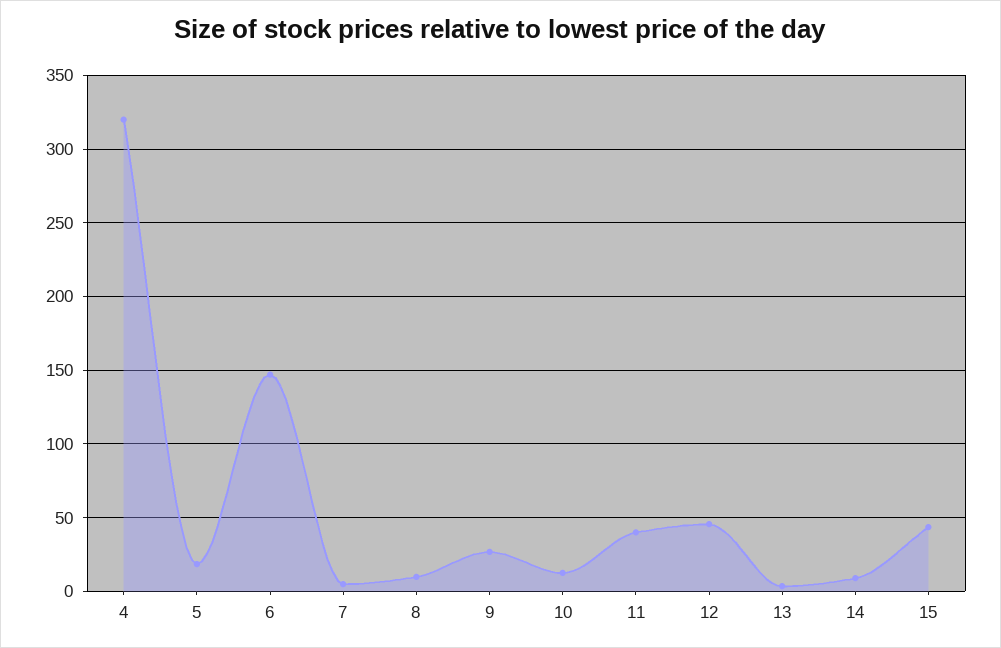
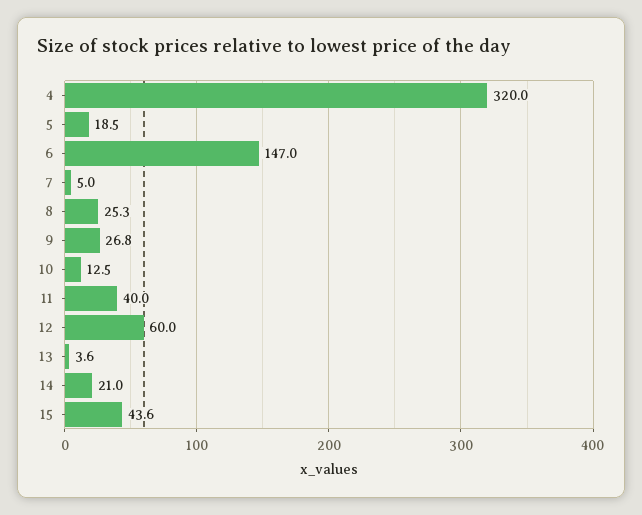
8: 10 -> 25.3
12: 45 -> 60
14: 10 -> 21

